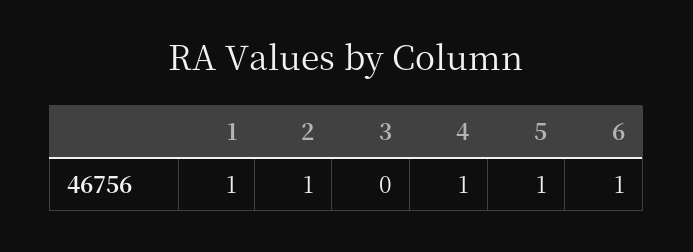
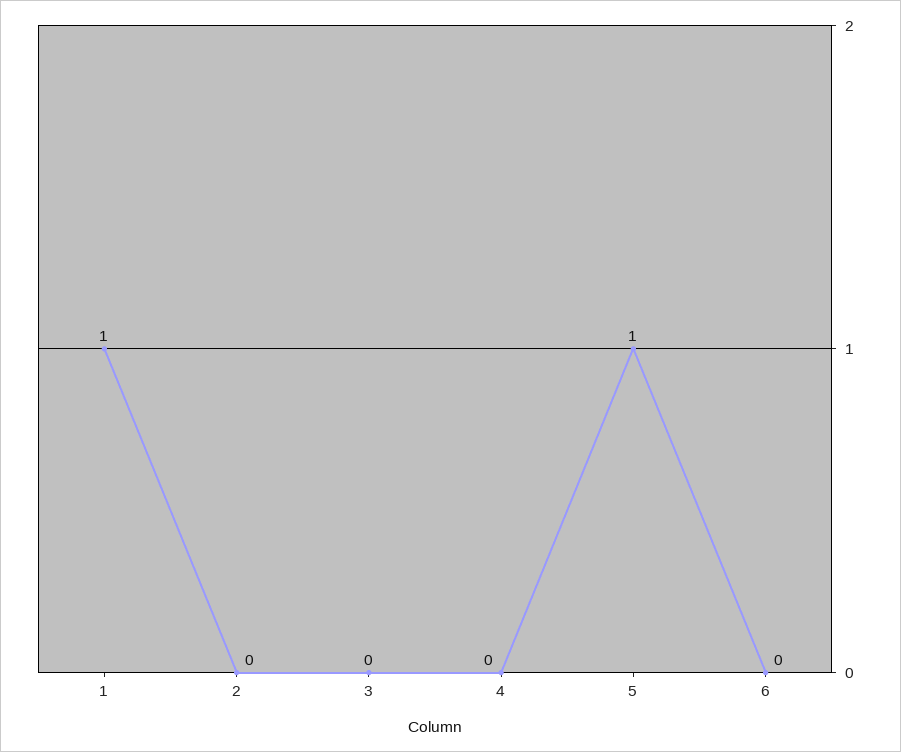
2: 1 -> 0
4: 1 -> 0
6: 1 -> 0

